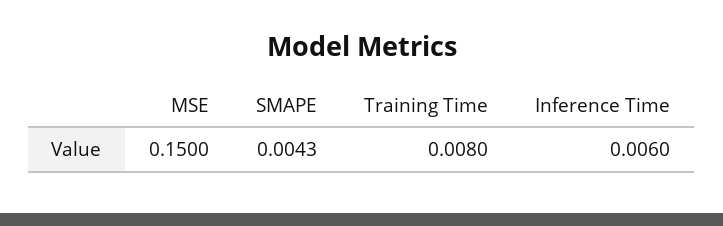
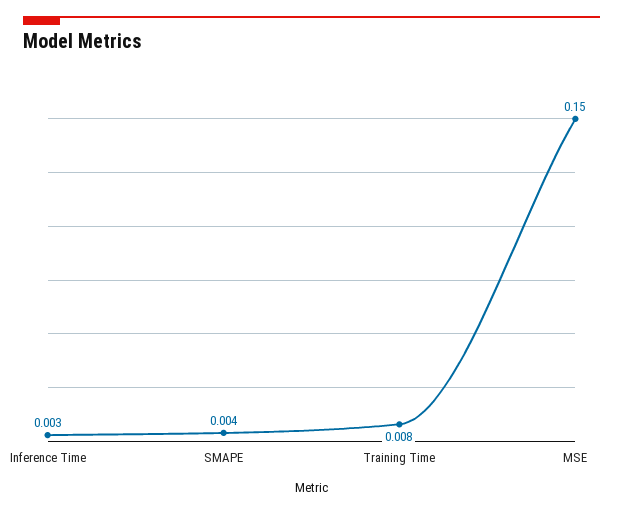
Inference Time: 0.006 -> 0.003

